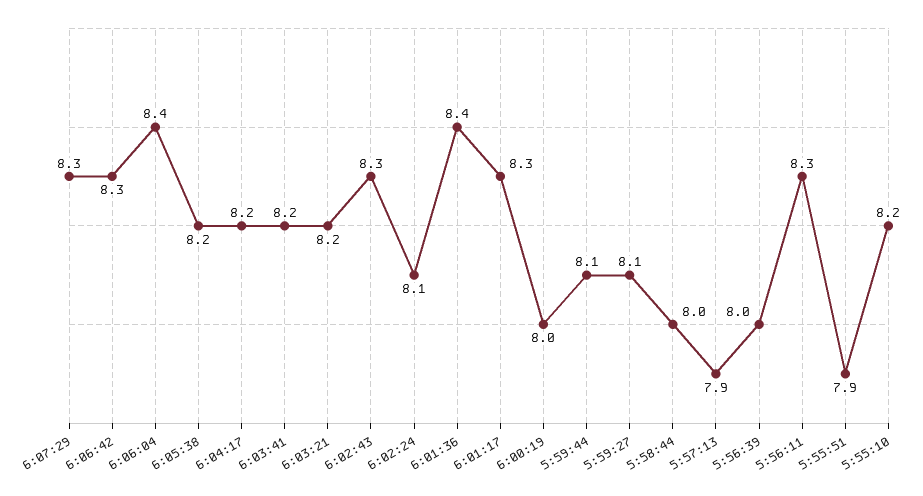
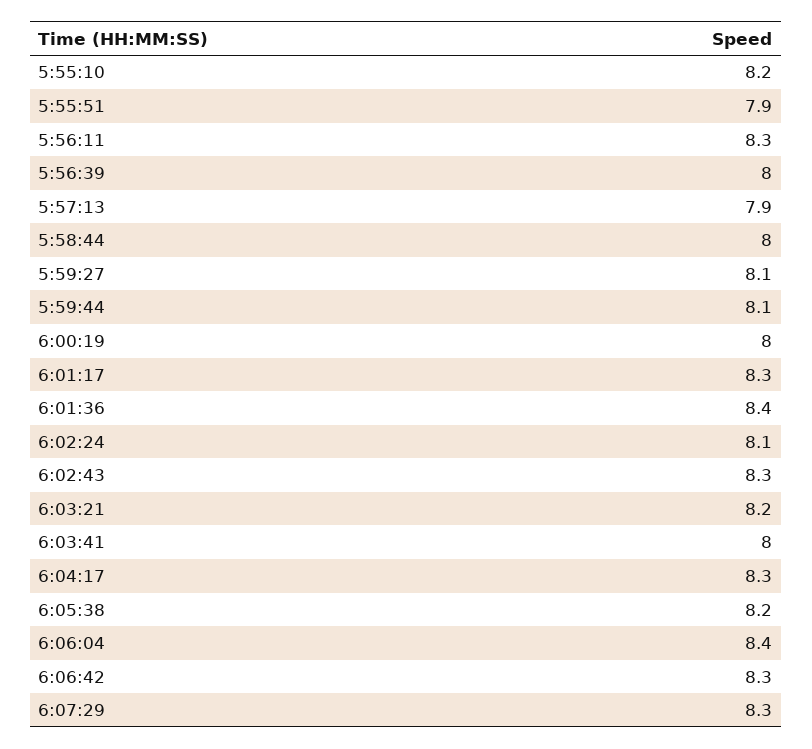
6:04:17: 8.2 -> 8.3
6:03:41: 8.2 -> 8

